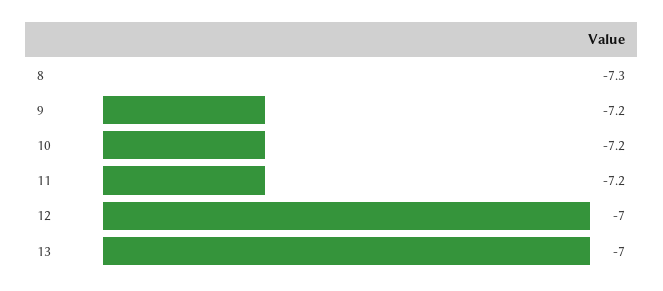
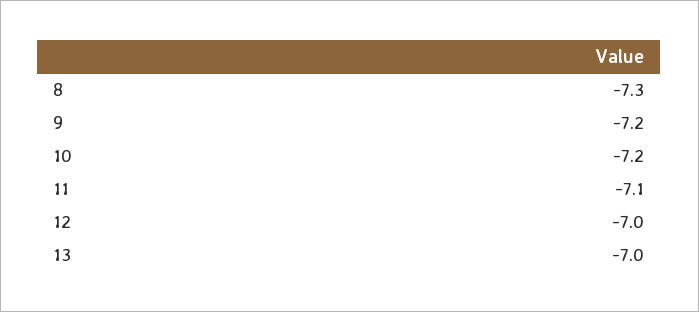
11: -7.2 -> -7.1

